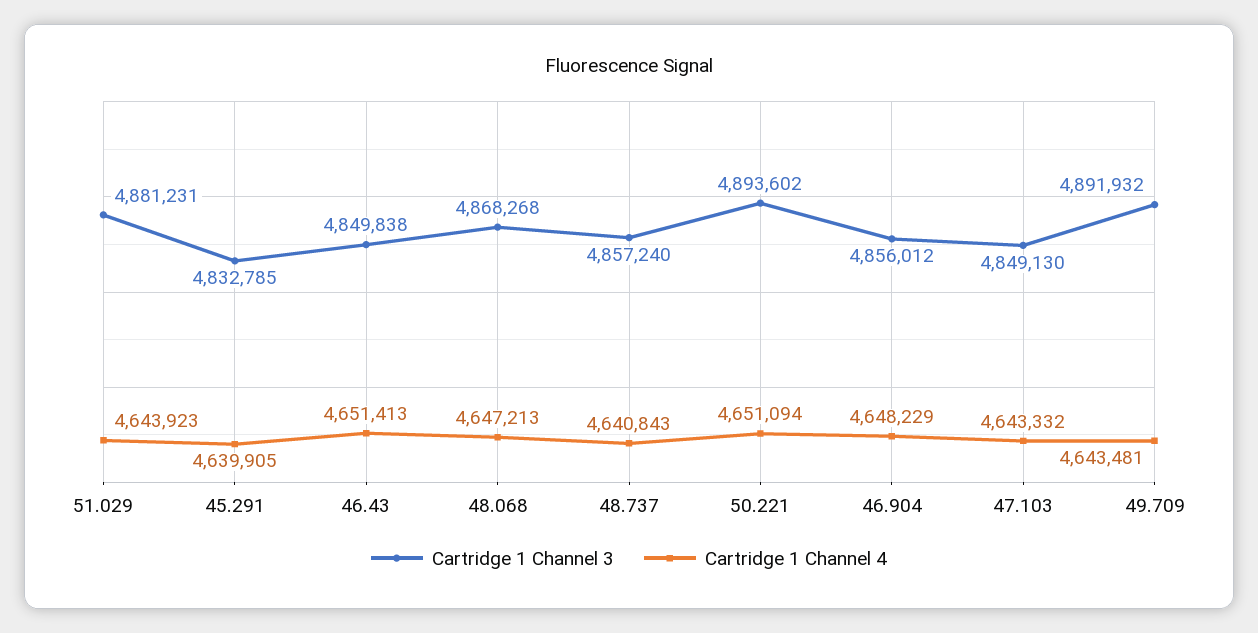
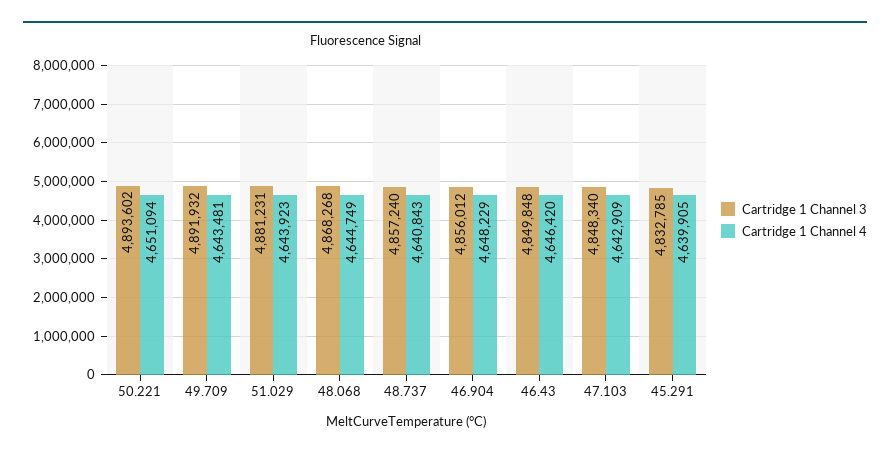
Cartridge 1 Channel 3, 46.43: 4849838 -> 4849848
Cartridge 1 Channel 4, 46.43: 4651413 -> 4646420
Cartridge 1 Channel 4, 48.068: 4647213 -> 4644749
Cartridge 1 Channel 3, 47.103: 4849130 -> 4848340
Cartridge 1 Channel 4, 47.103: 4643332 -> 4642909

